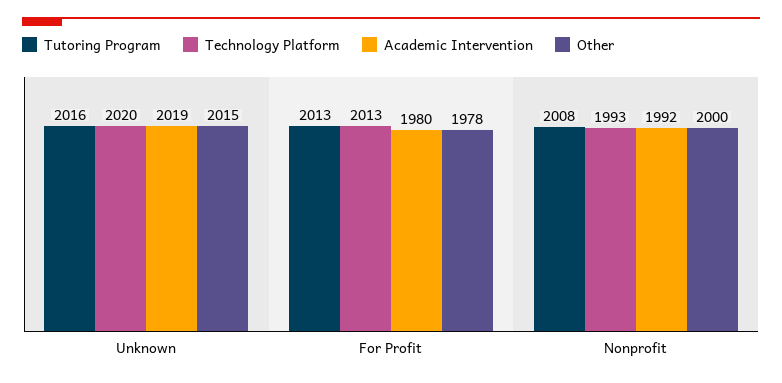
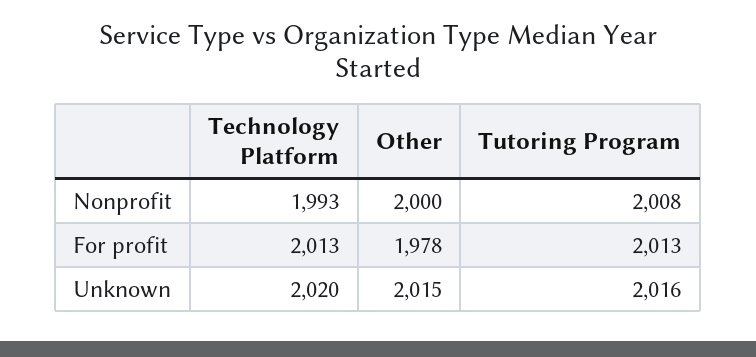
Academic Intervention, Unknown: 2019 -> none
Academic Intervention, For Profit: 1980 -> none
Academic Intervention, Nonprofit: 1992 -> none

